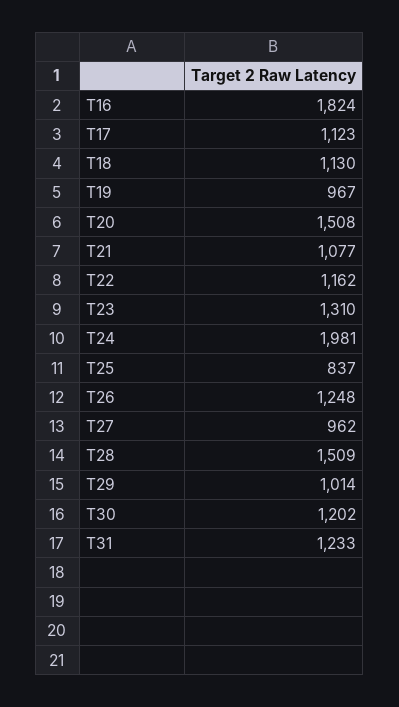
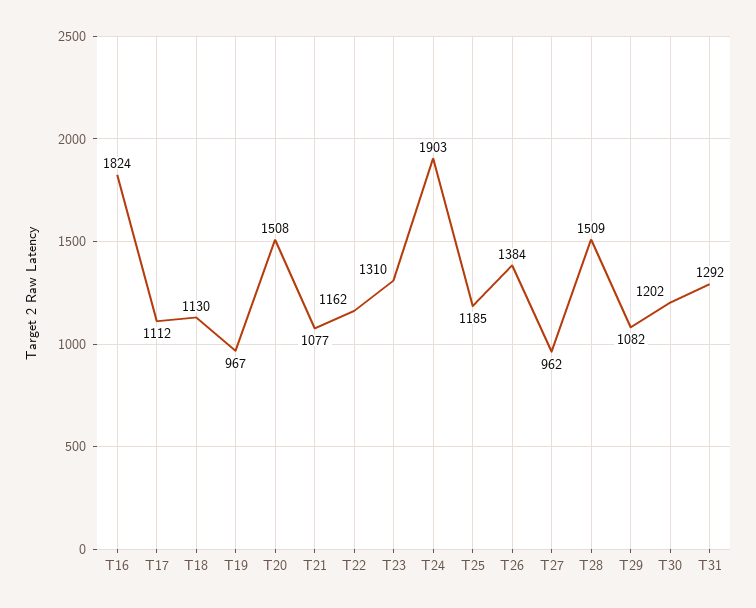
T17: 1123 -> 1112
T24: 1981 -> 1903
T25: 837 -> 1185
T26: 1248 -> 1384
T29: 1014 -> 1082
T31: 1233 -> 1292

